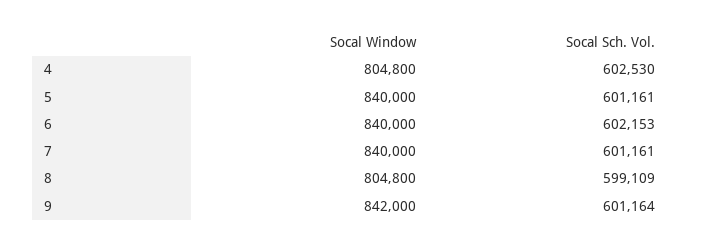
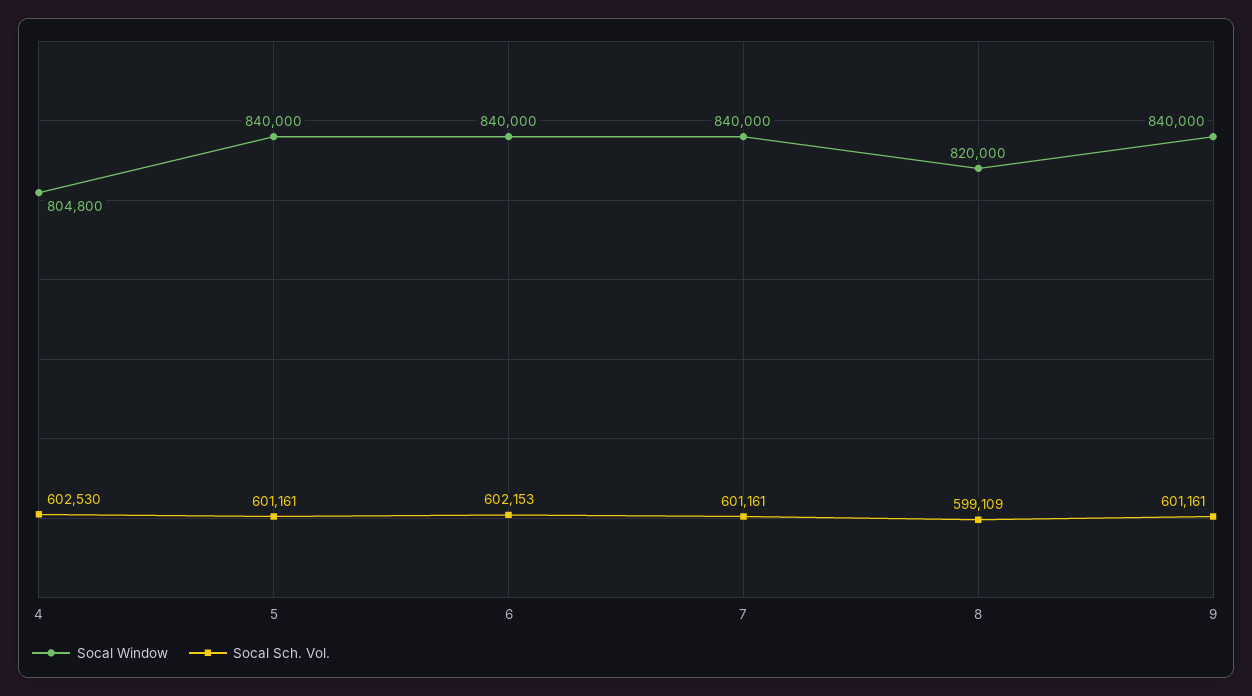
Socal Window, 8: 804800 -> 820000
Socal Window, 9: 842000 -> 840000
Socal Sch. Vol., 9: 601164 -> 601161

